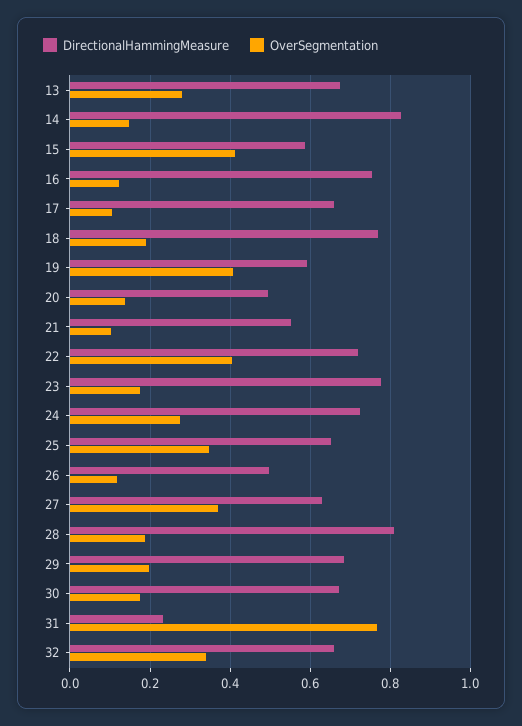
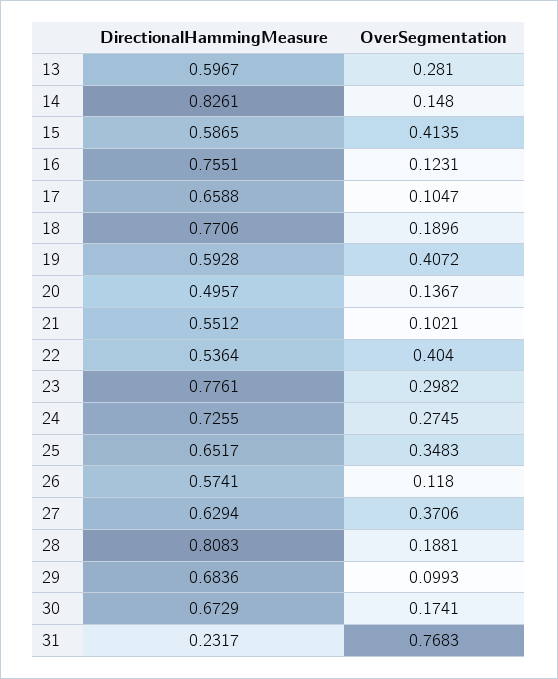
DirectionalHammingMeasure, 13: 0.68 -> 0.5967
DirectionalHammingMeasure, 22: 0.72 -> 0.5364
OverSegmentation, 23: 0.18 -> 0.2982
DirectionalHammingMeasure, 26: 0.5 -> 0.5741
OverSegmentation, 29: 0.2 -> 0.0993
DirectionalHammingMeasure, 32: 0.66 -> none
OverSegmentation, 32: 0.34 -> none

